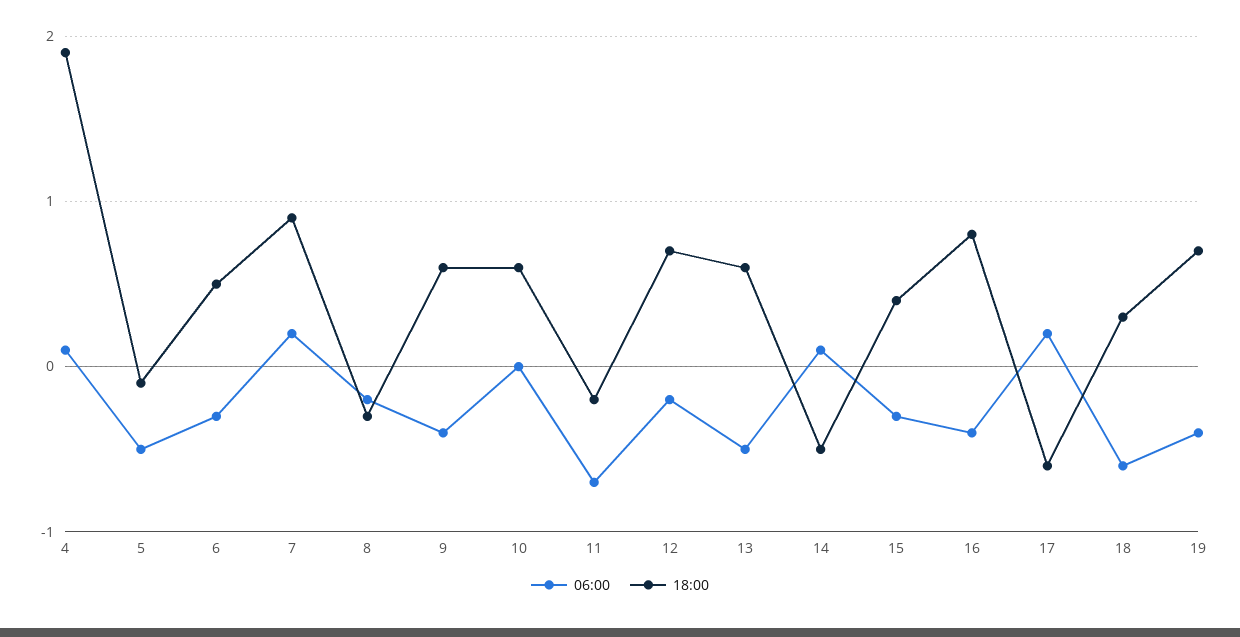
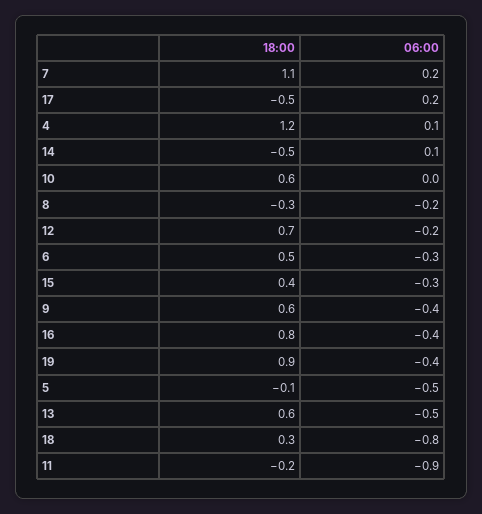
18:00, 4: 1.9 -> 1.2
18:00, 7: 0.9 -> 1.1
06:00, 11: -0.7 -> -0.9
18:00, 17: -0.6 -> -0.5
06:00, 18: -0.6 -> -0.8
18:00, 19: 0.7 -> 0.9

